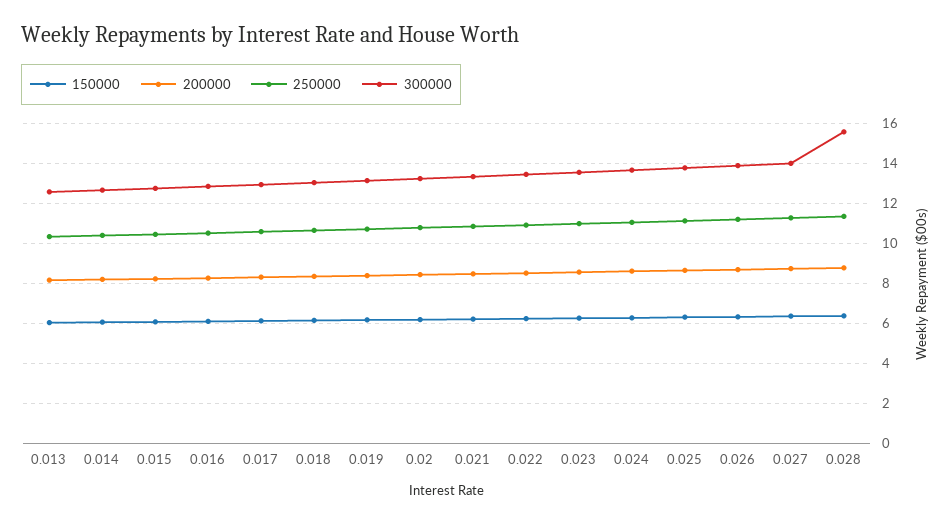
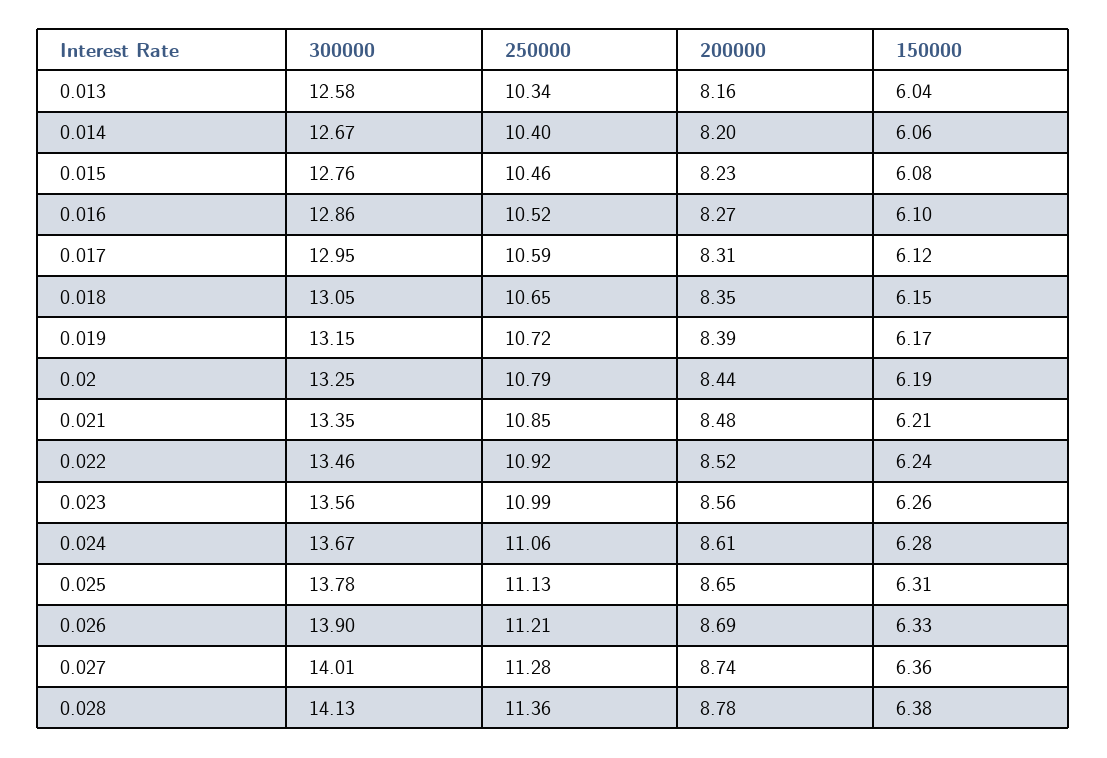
300000, 0.028: 15.5 -> 14.13

